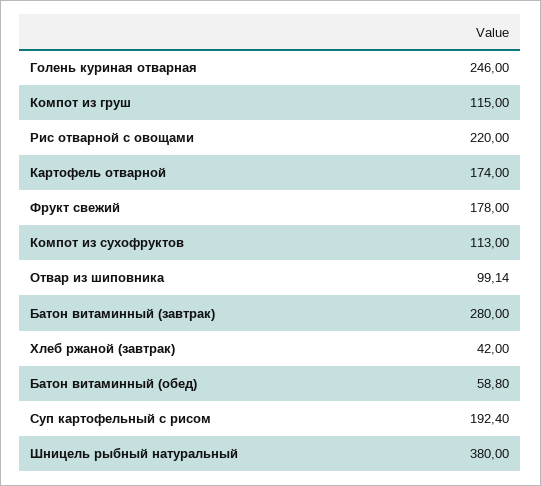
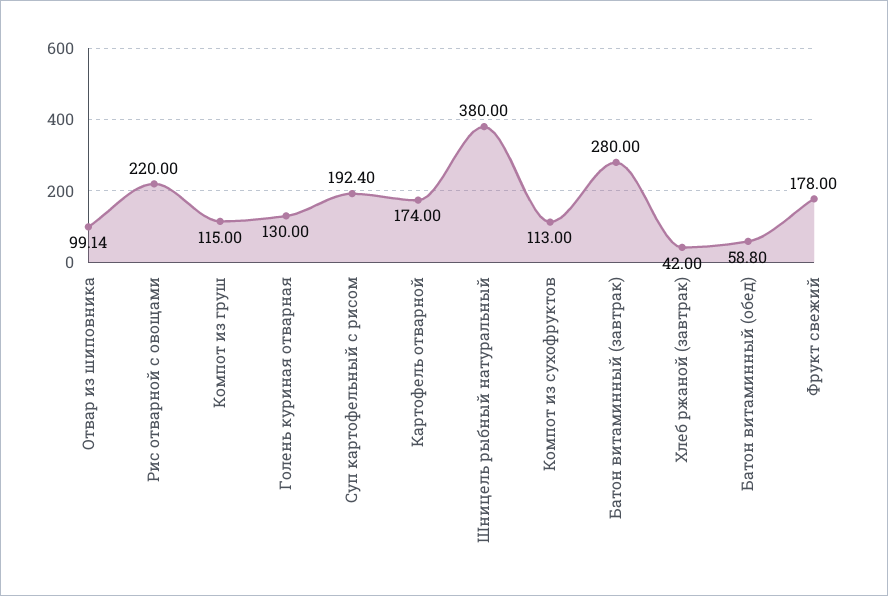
Голень куриная отварная: 246 -> 130

